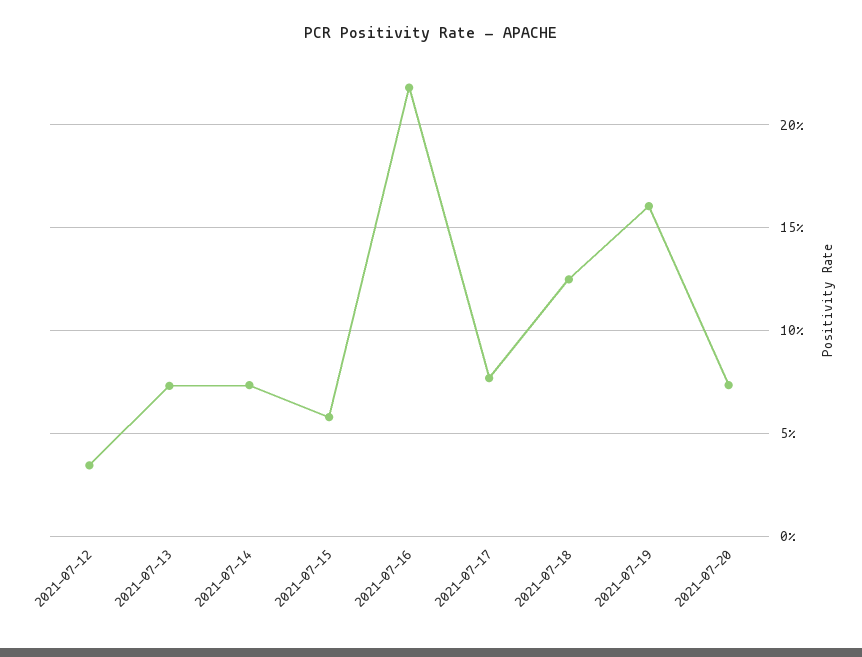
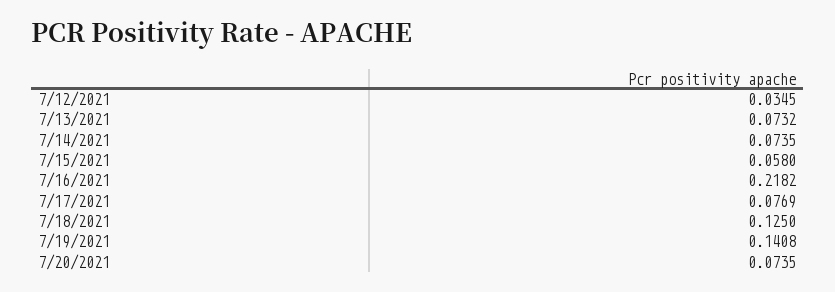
2021-07-19: 0.16 -> 0.1408

